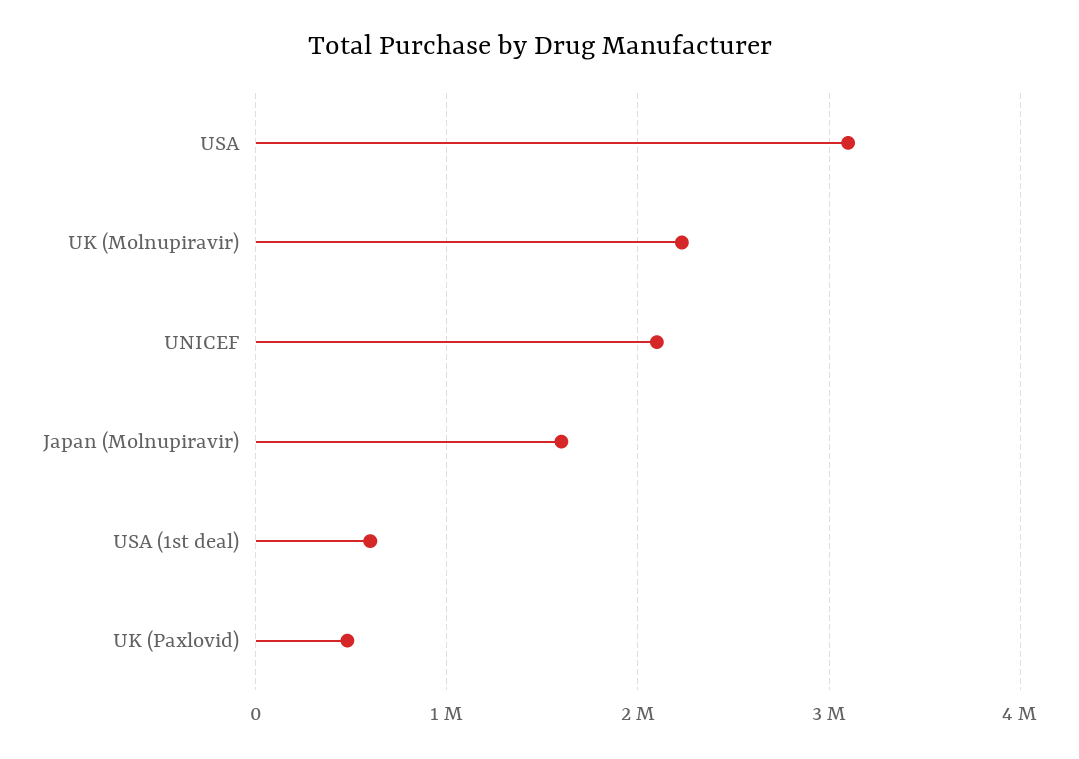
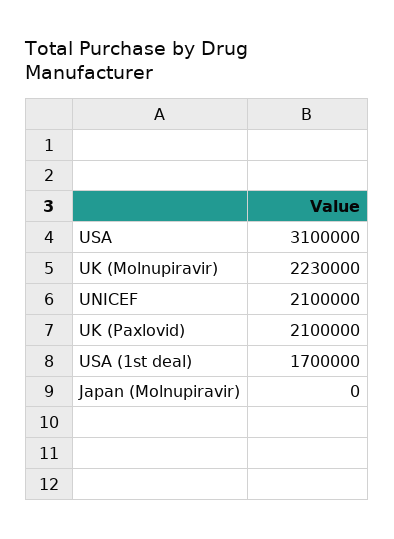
Japan (Molnupiravir): 1600000 -> 0
USA (1st deal): 600000 -> 1700000
UK (Paxlovid): 500000 -> 2100000

